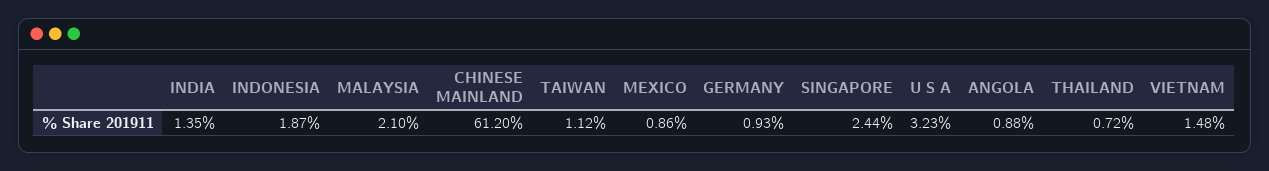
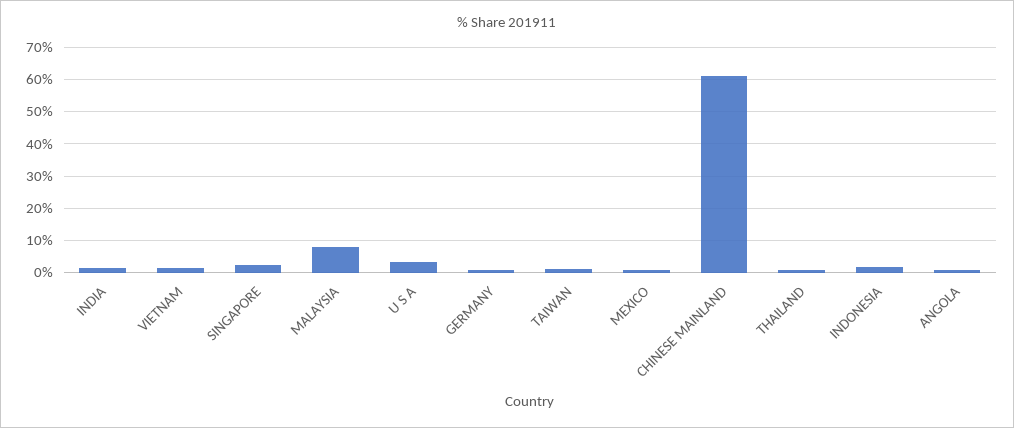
MALAYSIA: 2.1 -> 8

